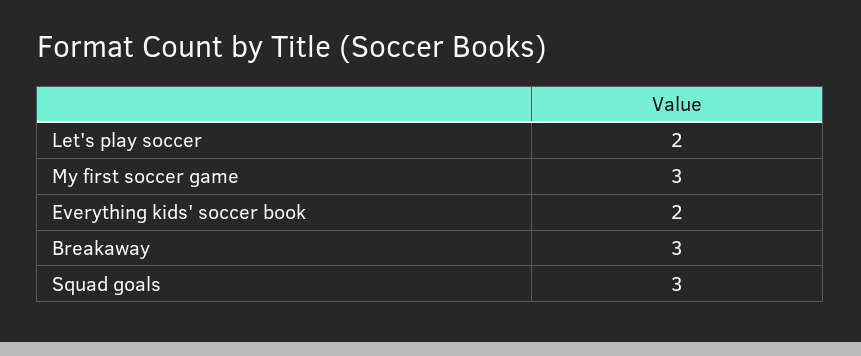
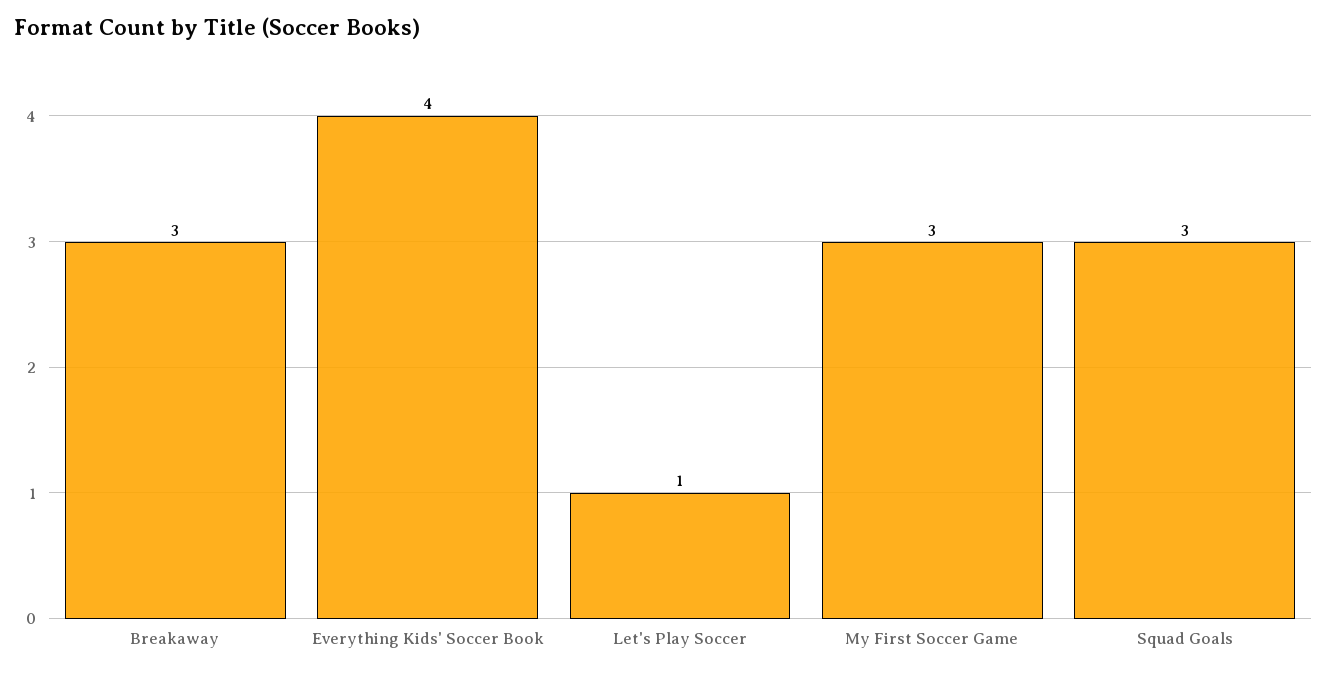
Let's play soccer: 2 -> 1
Everything kids' soccer book: 2 -> 4

